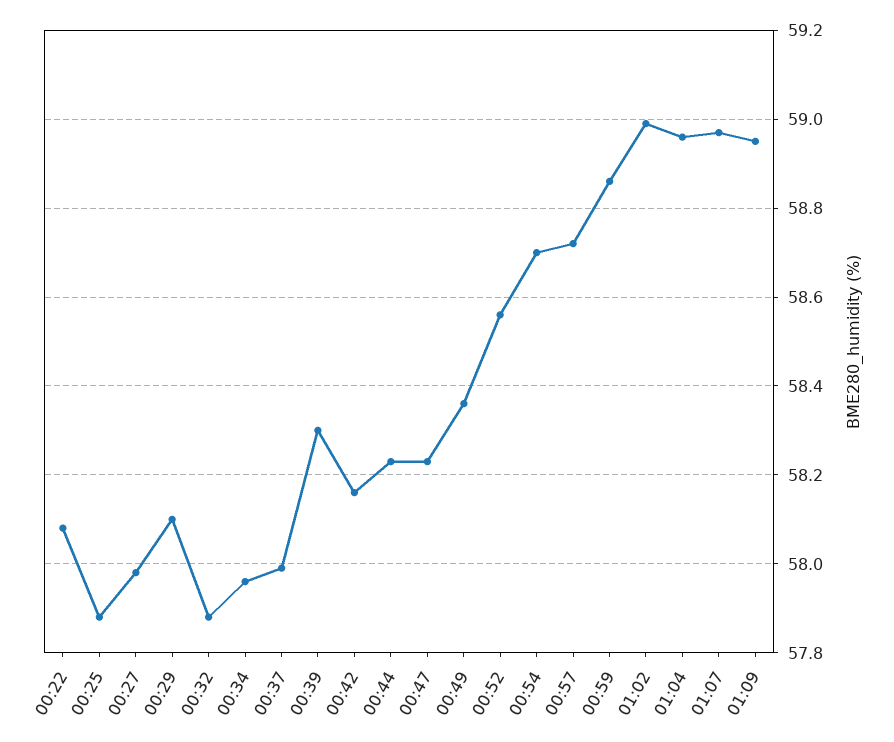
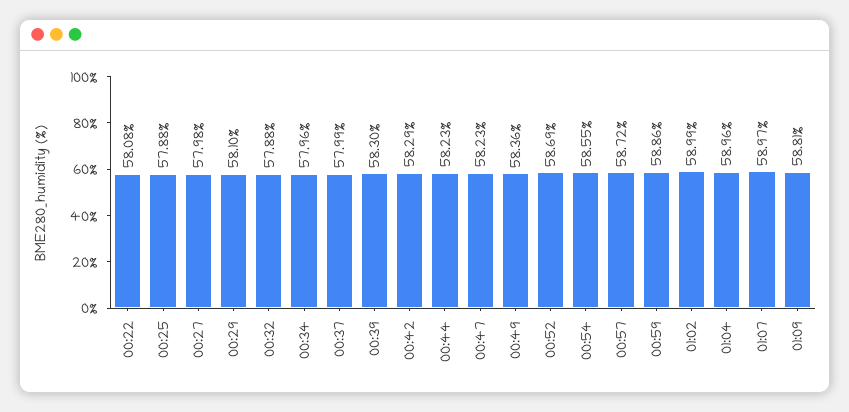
00:42: 58.15 -> 58.29
00:52: 58.55 -> 58.69
00:54: 58.7 -> 58.55
01:09: 58.95 -> 58.81

